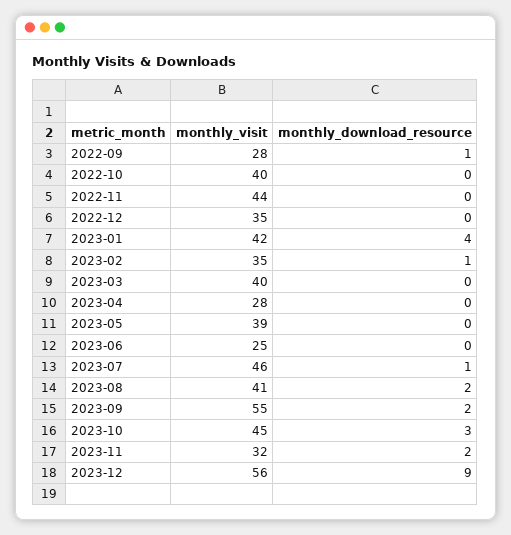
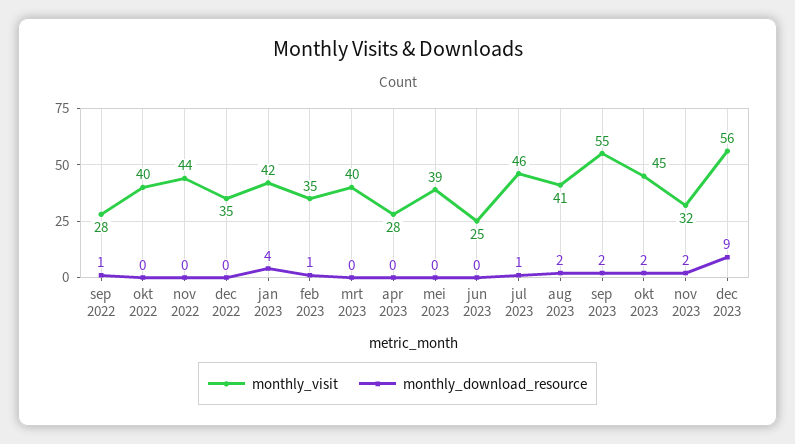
monthly_download_resource, 2023-10: 3 -> 2

